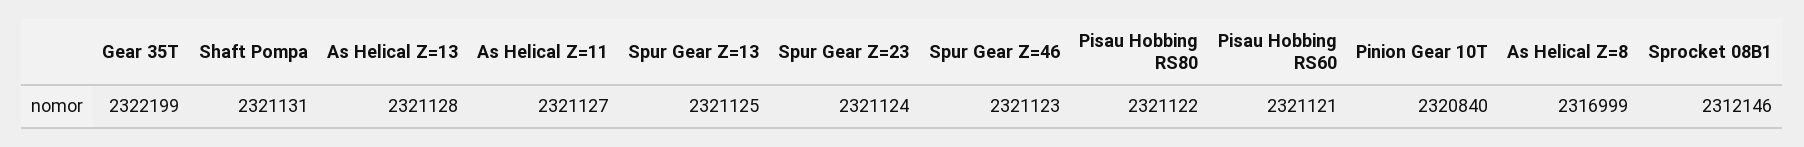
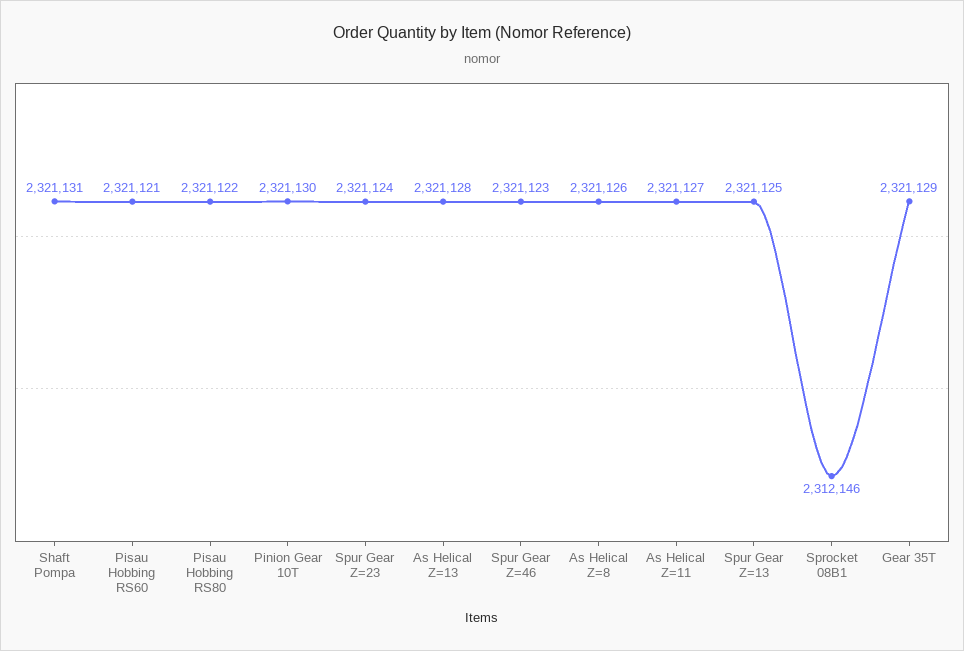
Gear 35T: 2322199 -> 2321129
Pinion Gear 10T: 2320840 -> 2321130
As Helical Z=8: 2316999 -> 2321126

